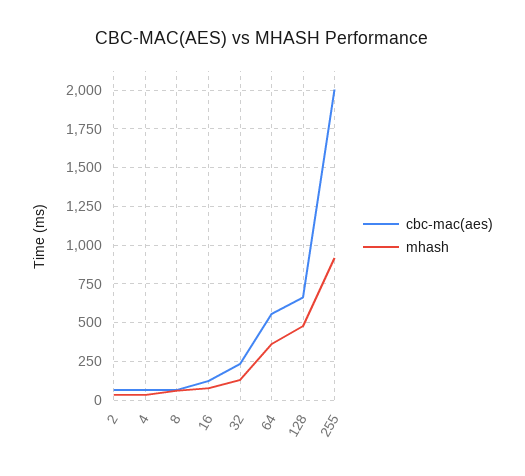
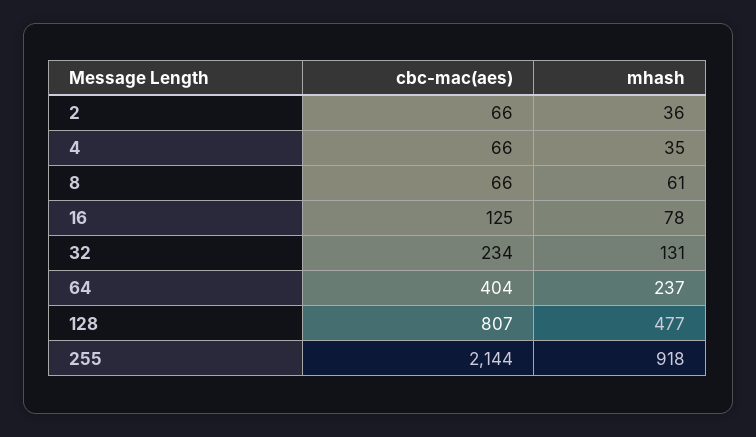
cbc-mac(aes), 64: 550 -> 404
mhash, 64: 350 -> 237
cbc-mac(aes), 128: 650 -> 807
cbc-mac(aes), 255: 2000 -> 2144

